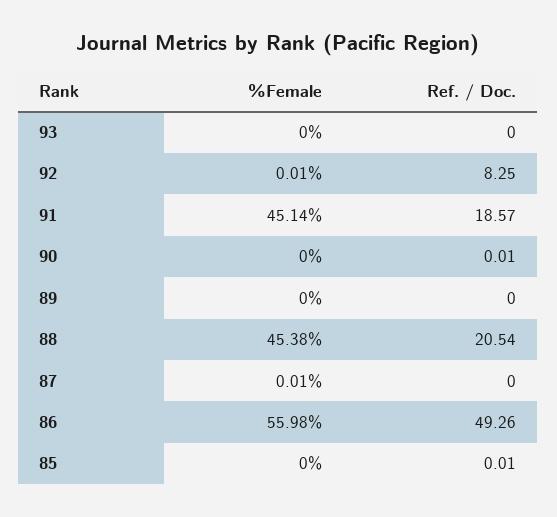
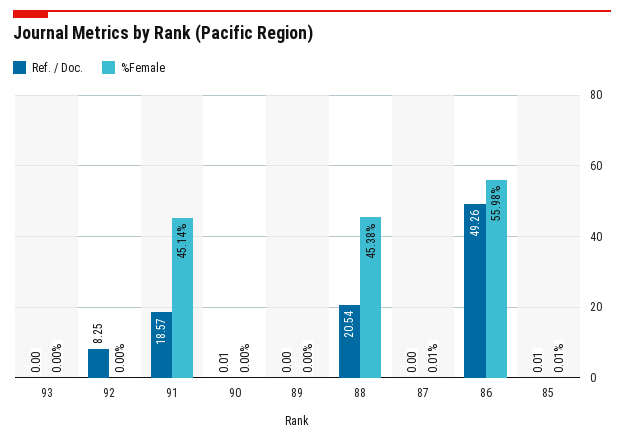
%Female, 92: 0.01 -> 0
%Female, 85: 0 -> 0.01

